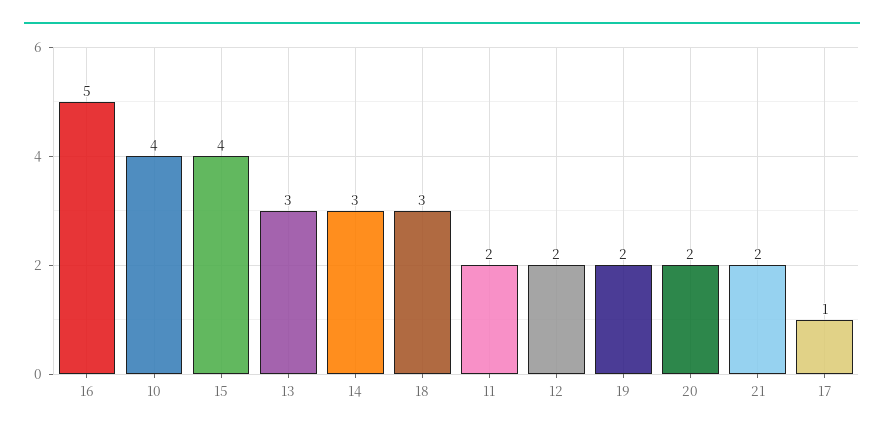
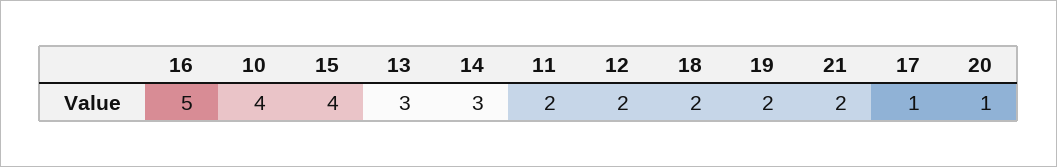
18: 3 -> 2
20: 2 -> 1

